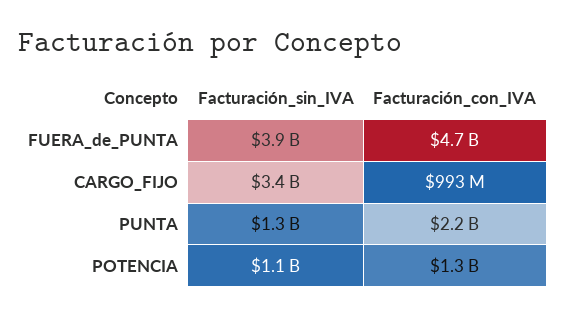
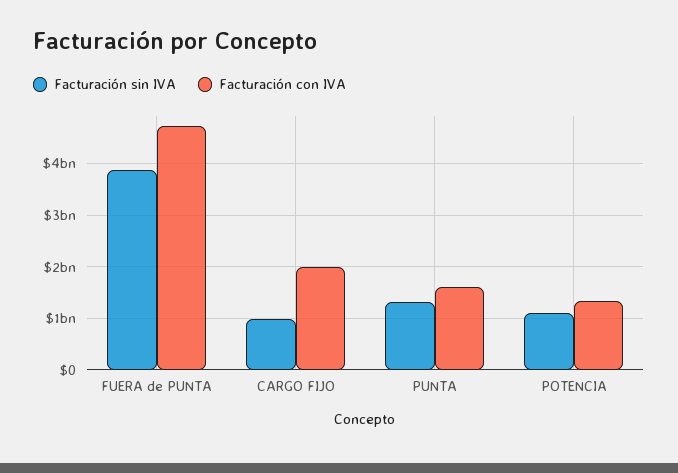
Facturación_sin_IVA, CARGO_FIJO: 3400000000 -> 1000000000
Facturación_con_IVA, CARGO_FIJO: 993000000 -> 2000000000
Facturación_con_IVA, PUNTA: 2200000000 -> 1600000000

